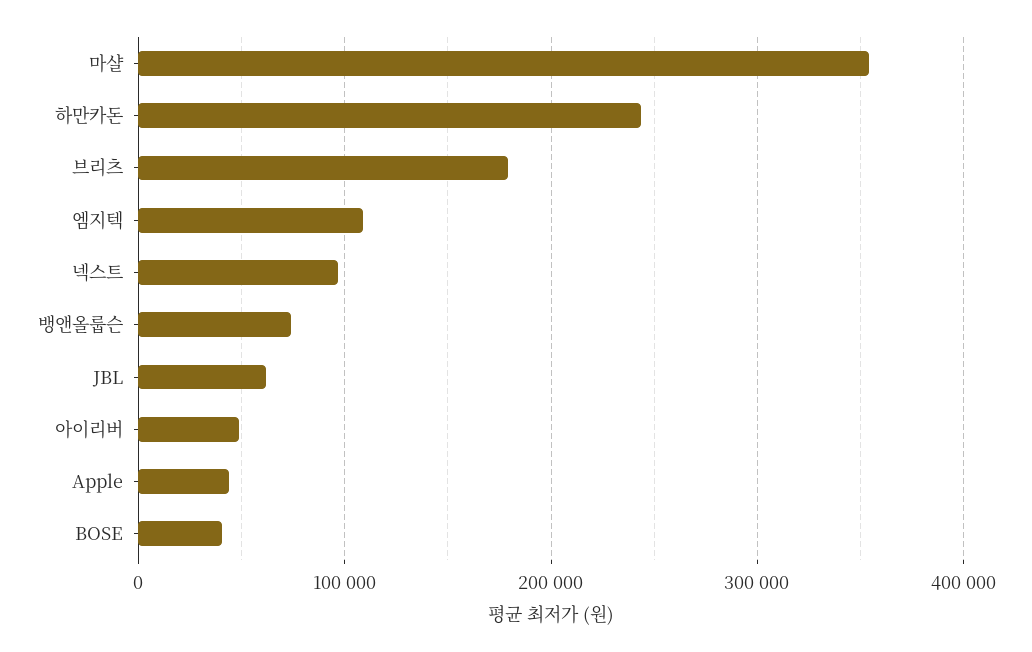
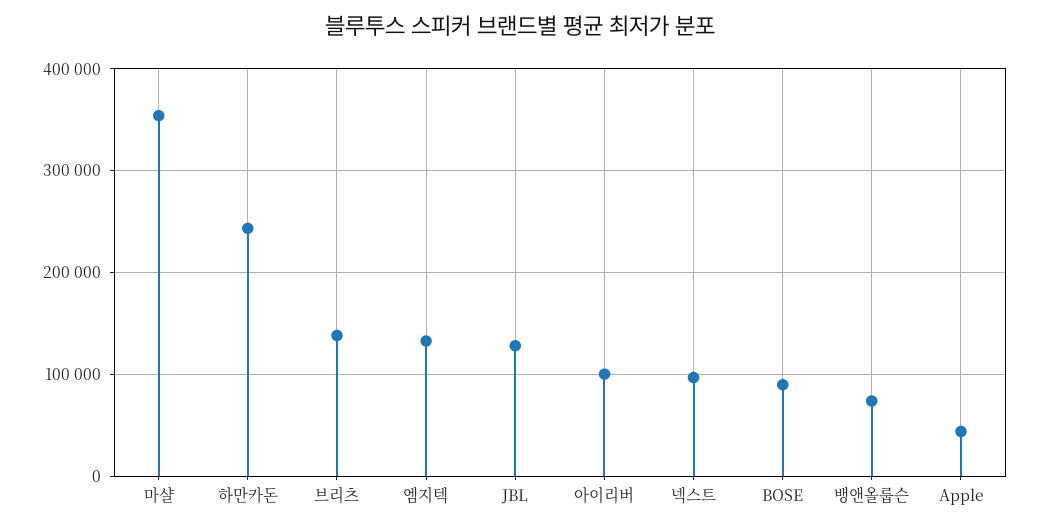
브리츠: 180000 -> 140000
엠지텍: 110000 -> 130000
JBL: 60000 -> 130000
아이리버: 50000 -> 100000
BOSE: 40000 -> 90000

